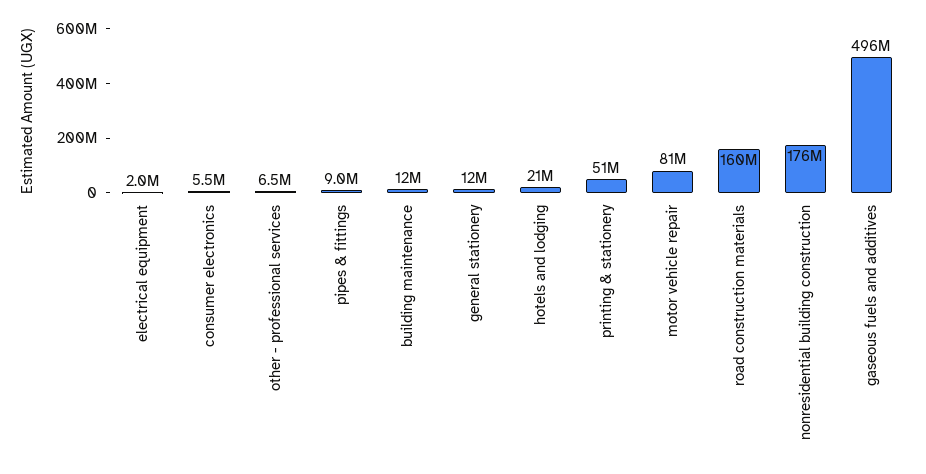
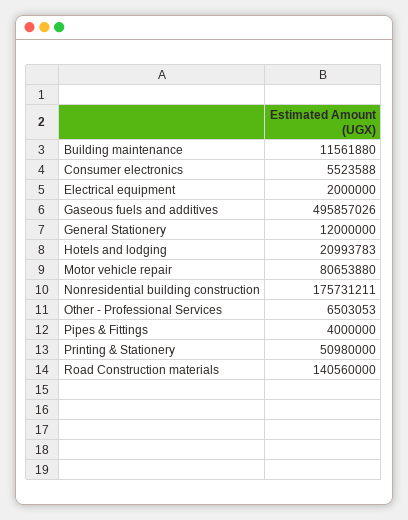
pipes & fittings: 9000000 -> 4000000
road construction materials: 160000000 -> 140560000

